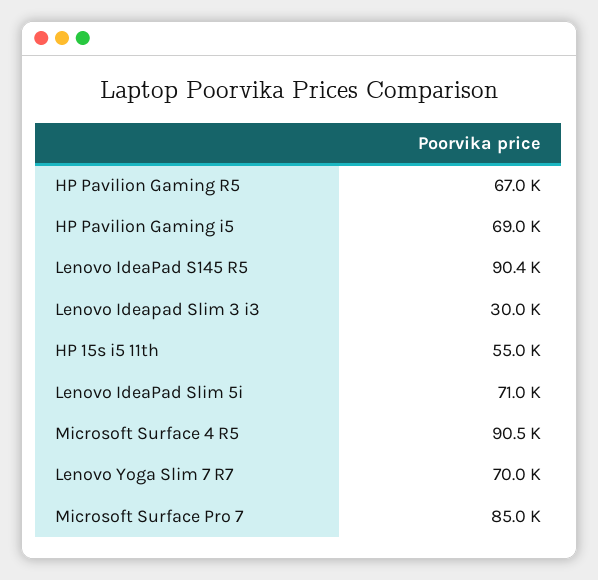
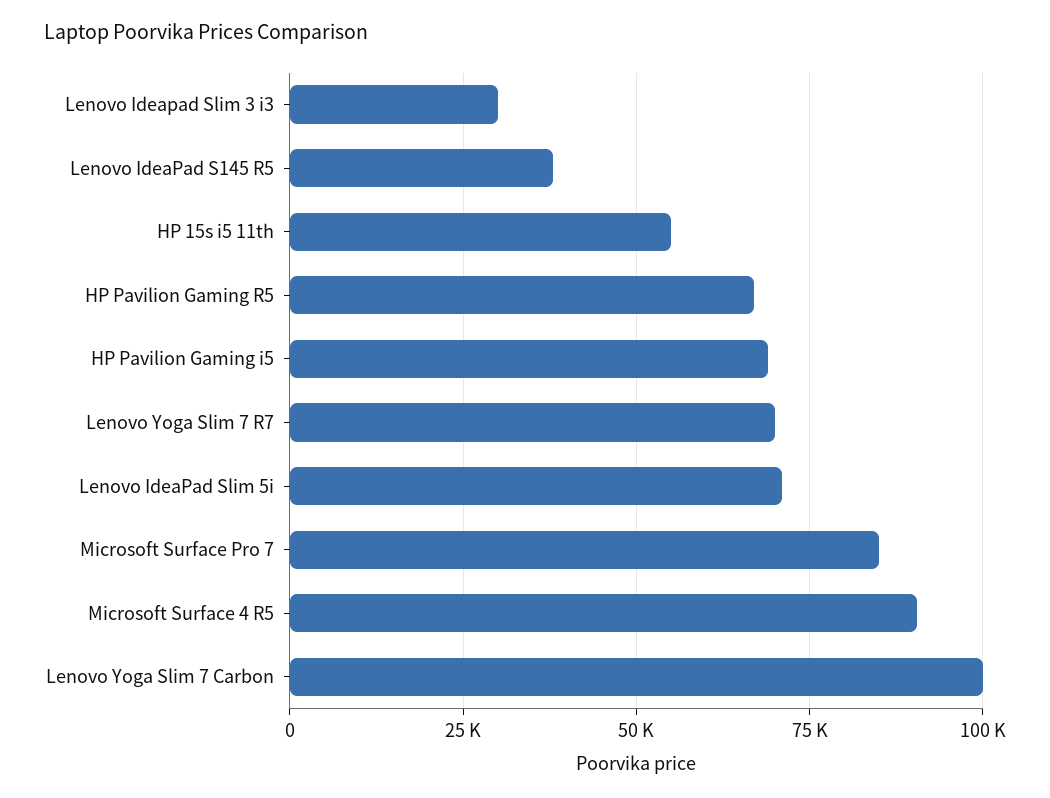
Lenovo IdeaPad S145 R5: 90400 -> 37500
Lenovo Yoga Slim 7 Carbon: none -> 100000

